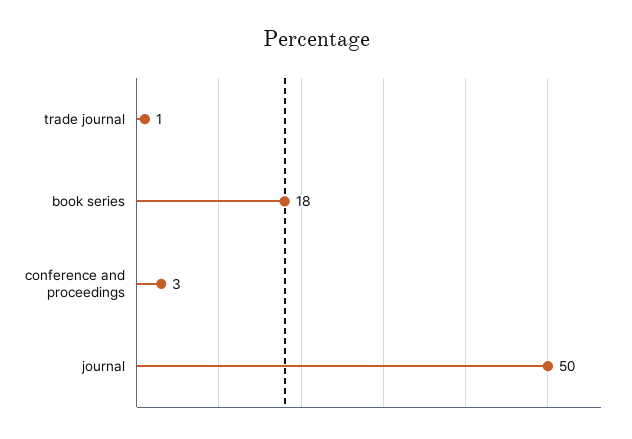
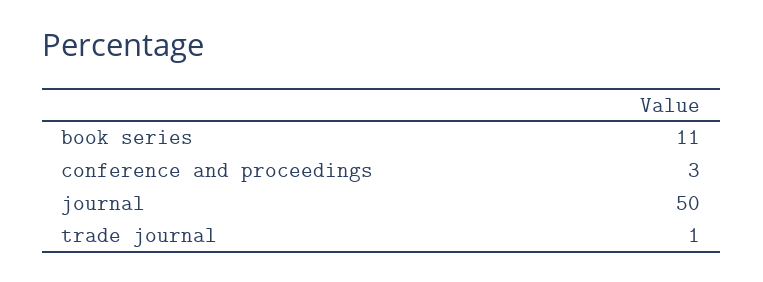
book series: 18 -> 11

